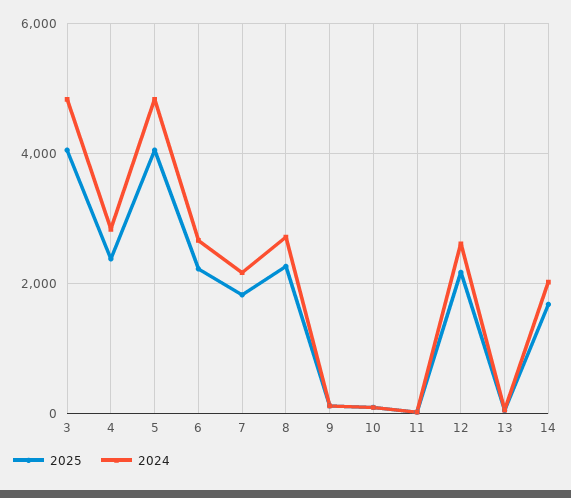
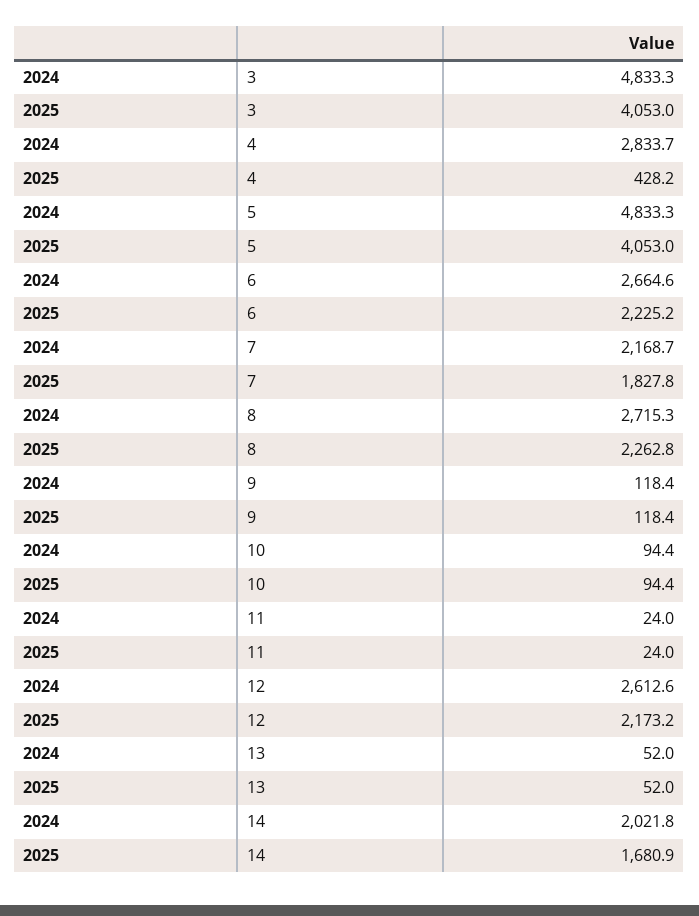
2025, 4: 2400 -> 428.2

